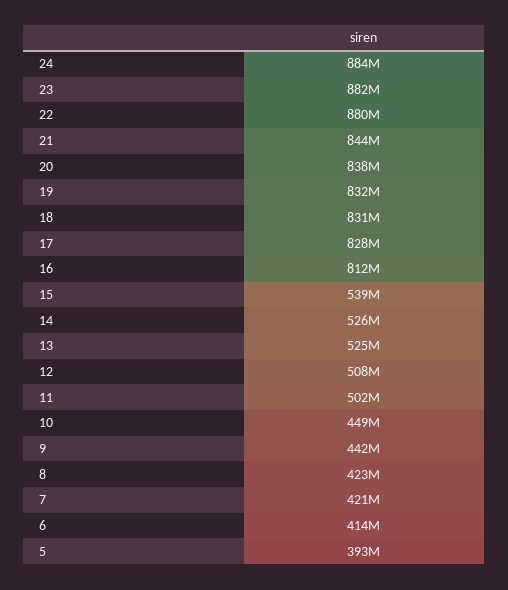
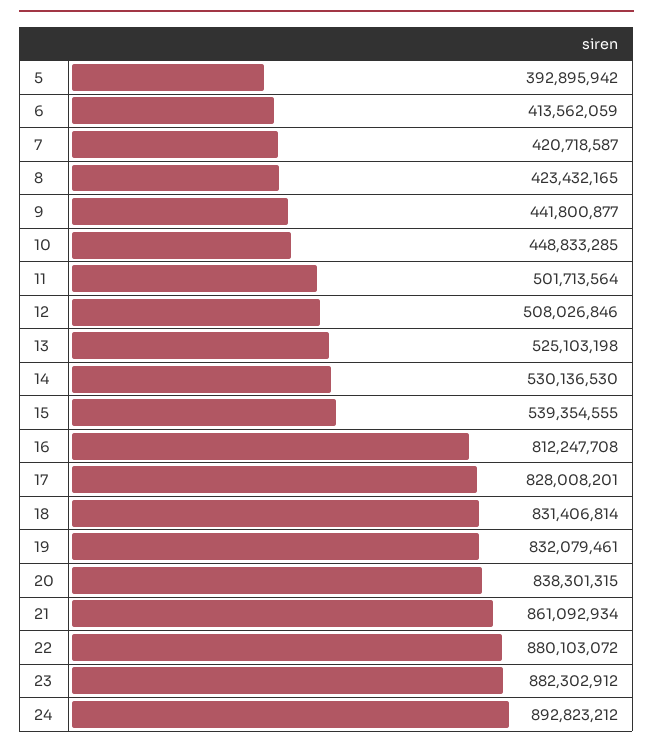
24: 884000000 -> 892823212
21: 844000000 -> 861092934
14: 526000000 -> 530136530

